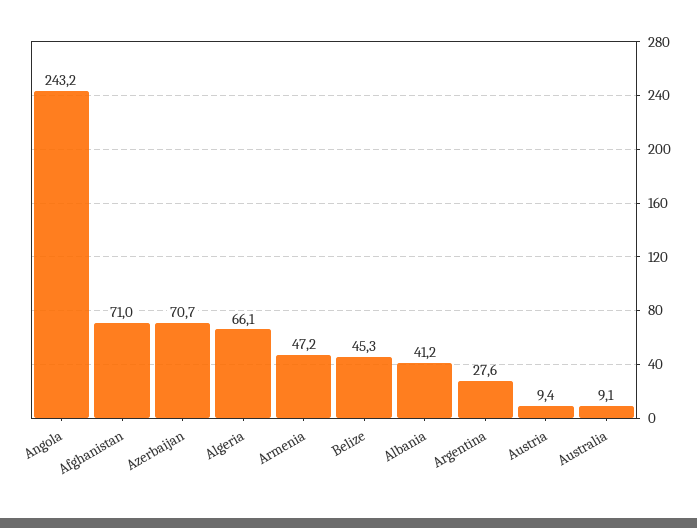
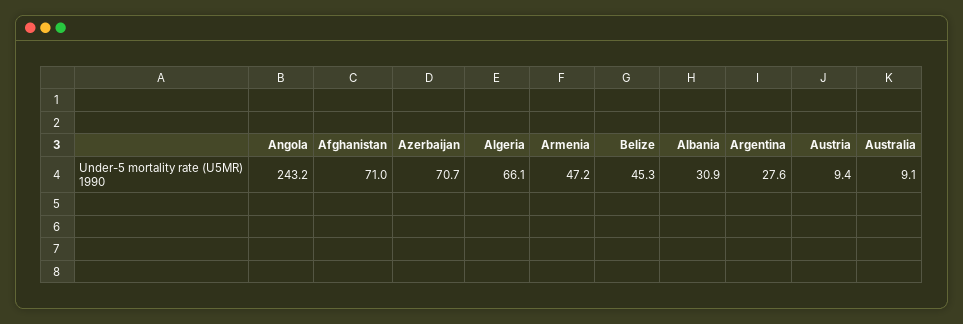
Albania: 41.2 -> 30.9

